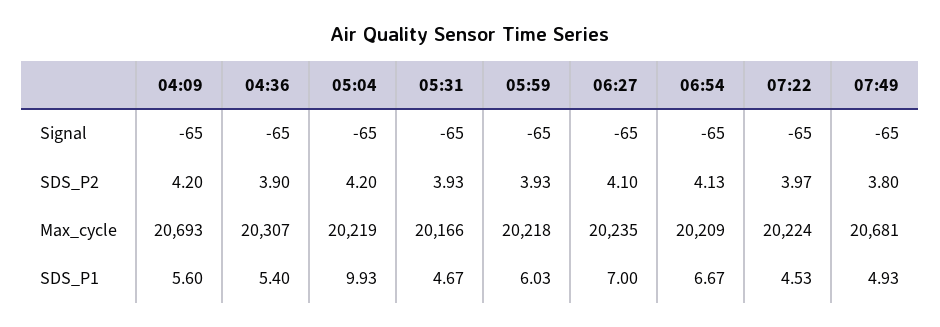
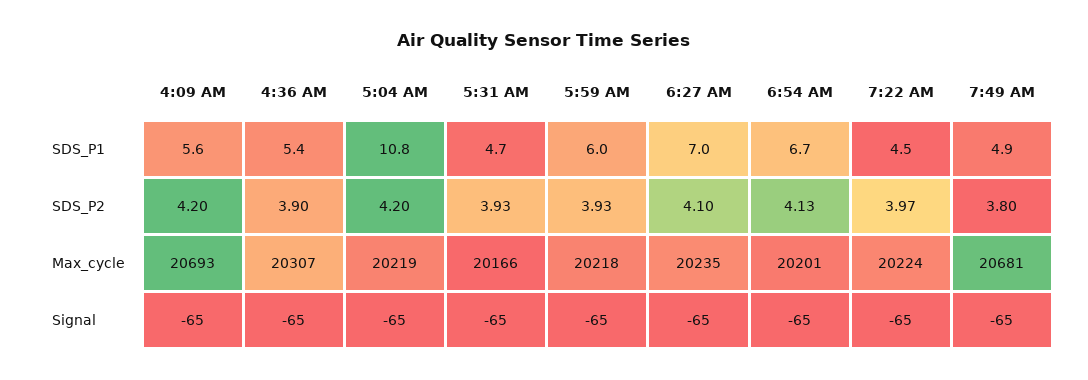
06:54, Max_cycle: 20209 -> 20201
05:04, SDS_P1: 9.93 -> 10.8

